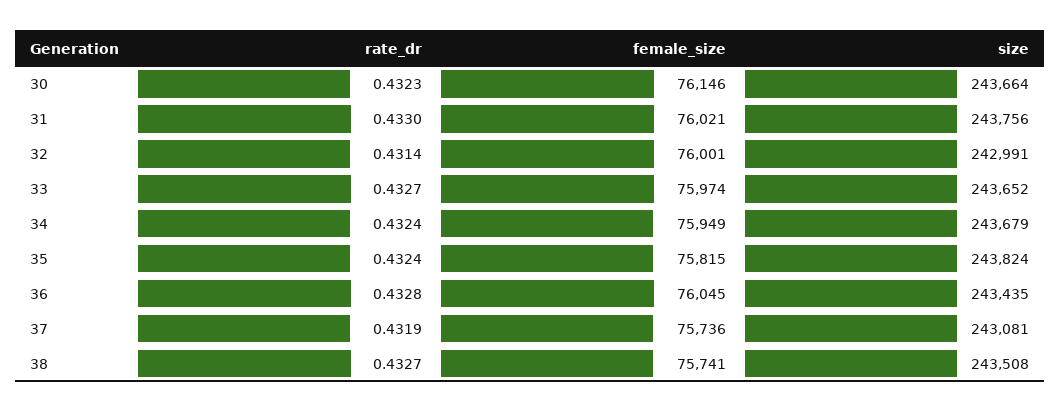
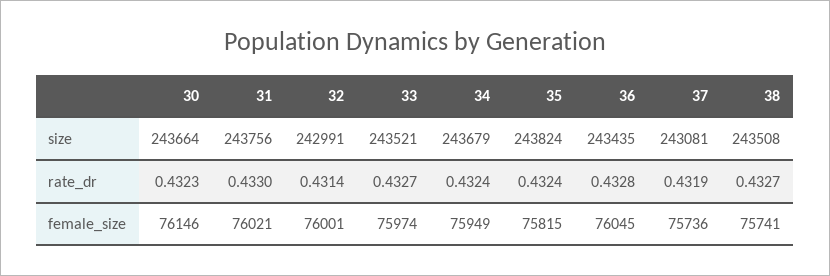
size, 33: 243652 -> 243521

